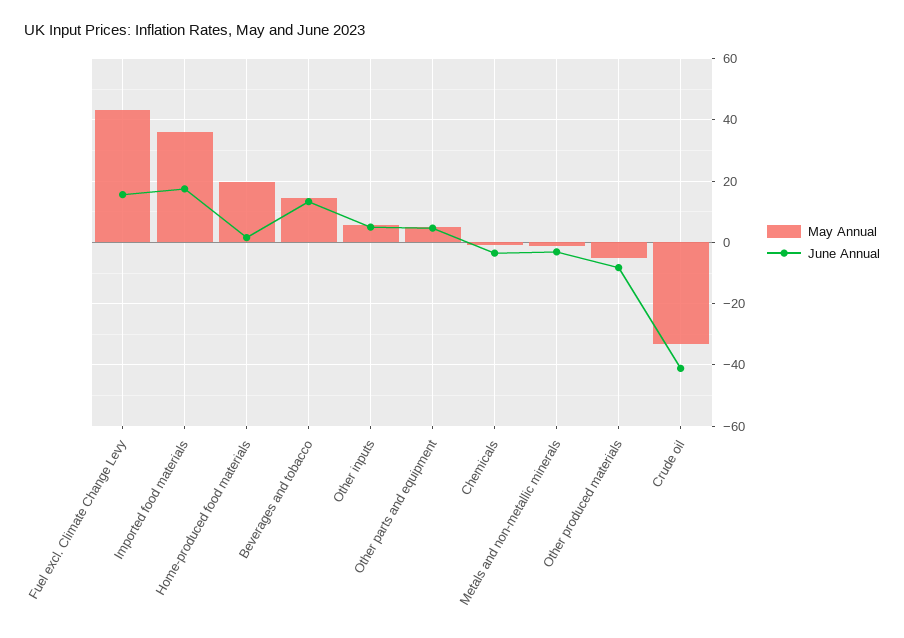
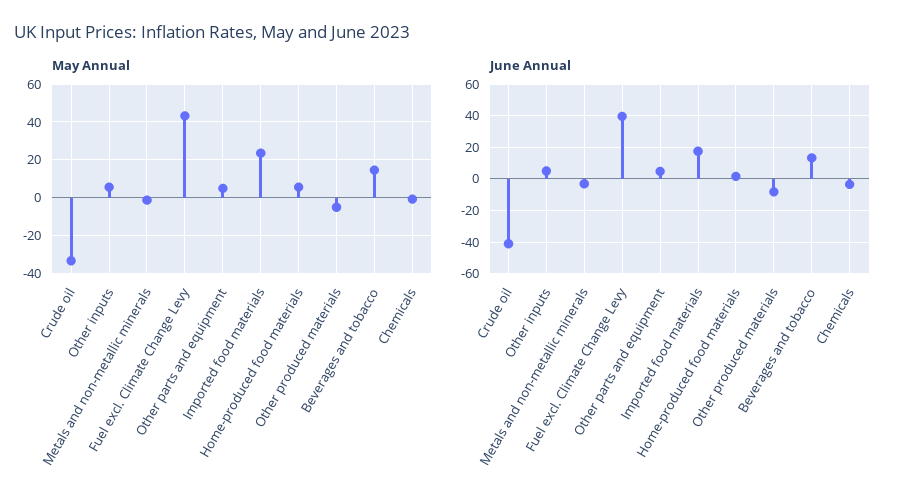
June Annual, Fuel excl. Climate Change Levy: 16 -> 40
May Annual, Imported food materials: 36 -> 25
May Annual, Home-produced food materials: 20 -> 5

